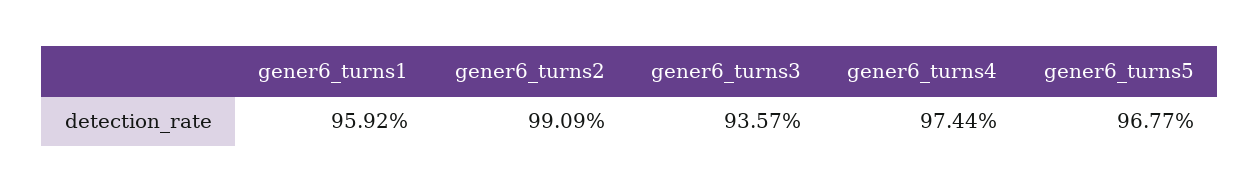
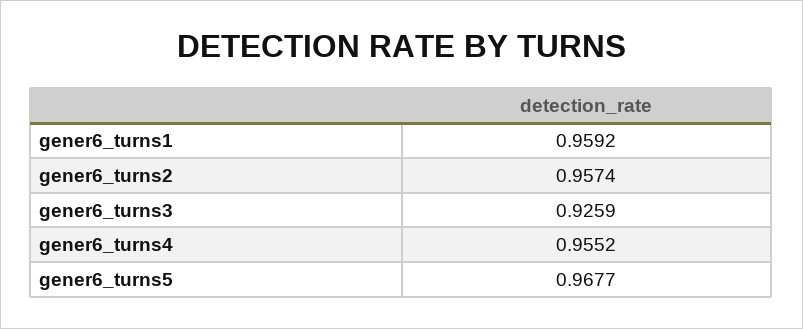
gener6_turns2: 0.9909 -> 0.9574
gener6_turns3: 0.9357 -> 0.9259
gener6_turns4: 0.9744 -> 0.9552

